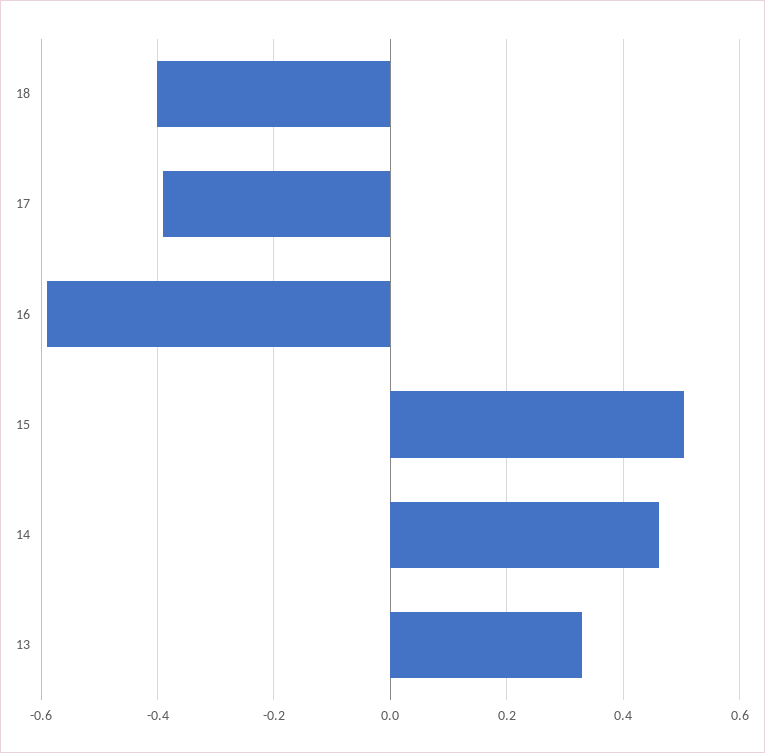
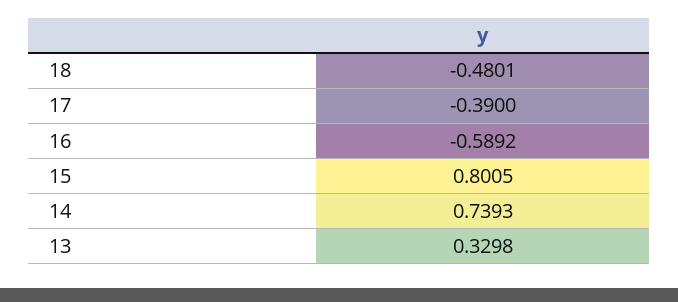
18: -0.4 -> -0.4801
15: 0.5 -> 0.8005
14: 0.46 -> 0.7393

